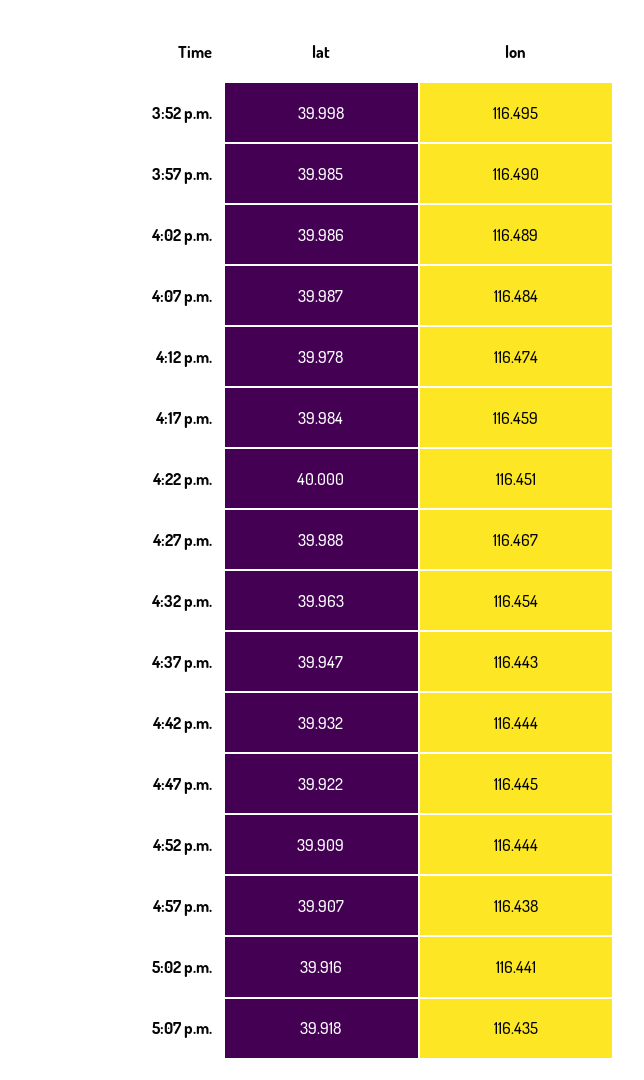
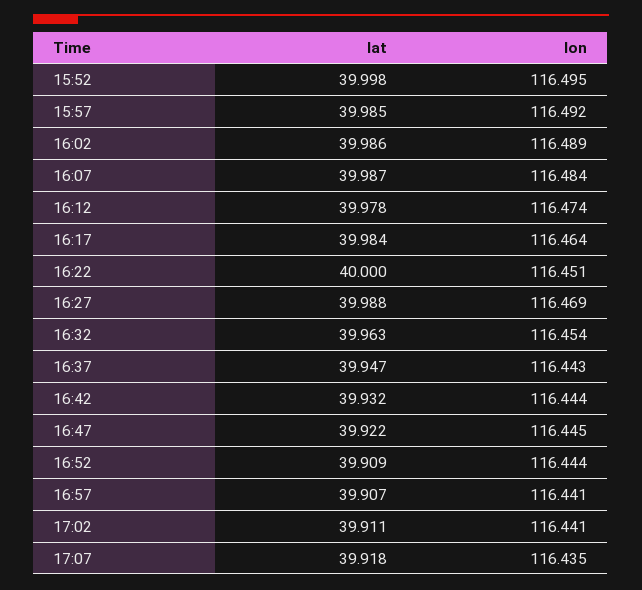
lon, 3:57 p.m.: 116.49 -> 116.492
lon, 4:17 p.m.: 116.459 -> 116.464
lon, 4:27 p.m.: 116.467 -> 116.469
lon, 4:57 p.m.: 116.438 -> 116.441
lat, 5:02 p.m.: 39.916 -> 39.911

